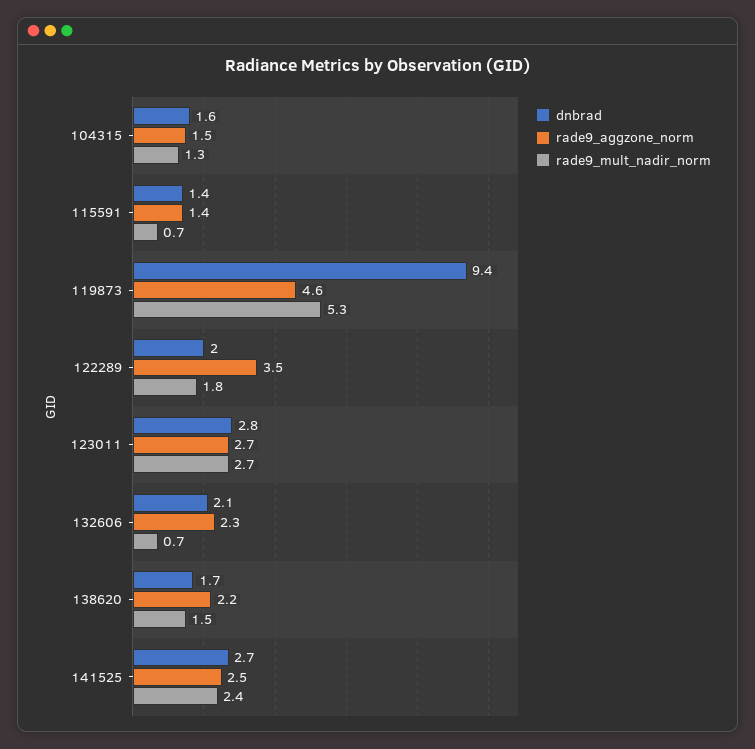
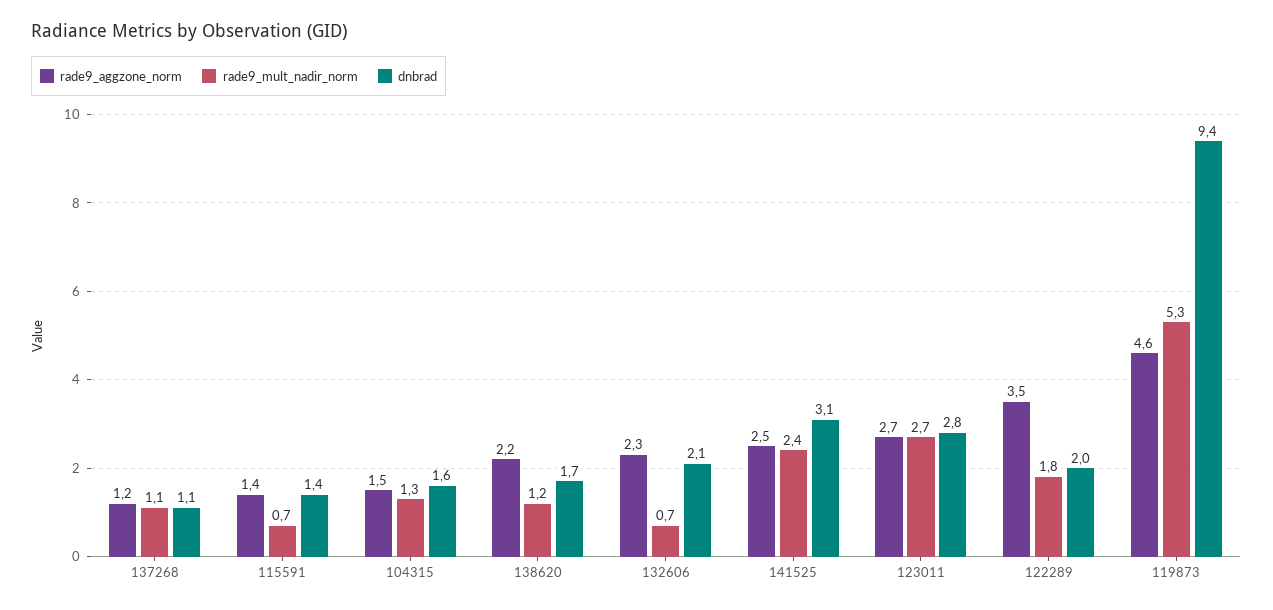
rade9_mult_nadir_norm, 138620: 1.5 -> 1.2
dnbrad, 141525: 2.7 -> 3.1
rade9_aggzone_norm, 137268: none -> 1.2
rade9_mult_nadir_norm, 137268: none -> 1.1
dnbrad, 137268: none -> 1.1

